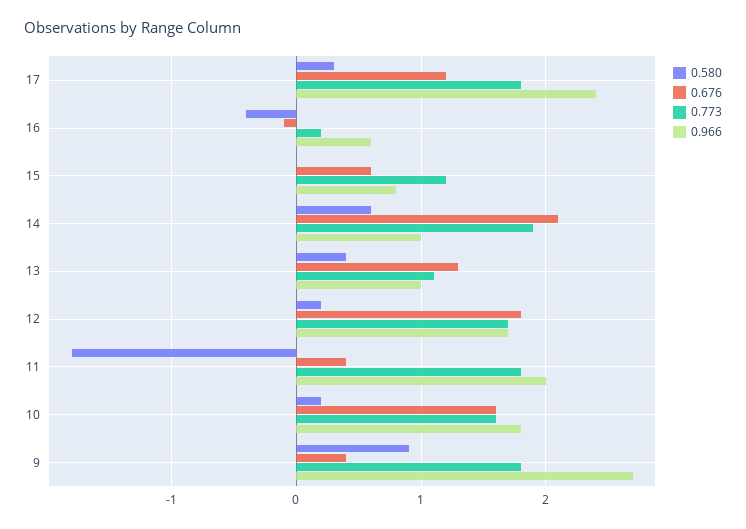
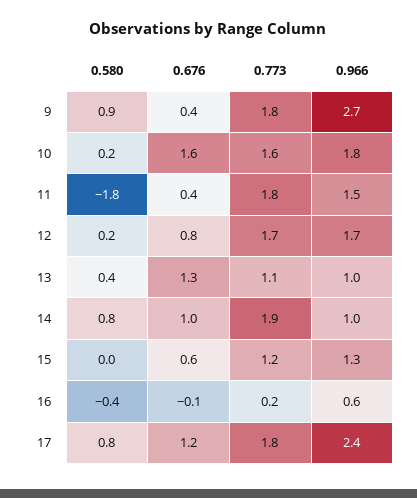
0.580, 17: 0.3 -> 0.8
0.966, 15: 0.8 -> 1.3
0.580, 14: 0.6 -> 0.8
0.676, 14: 2.1 -> 1
0.676, 12: 1.8 -> 0.8
0.966, 11: 2 -> 1.5

